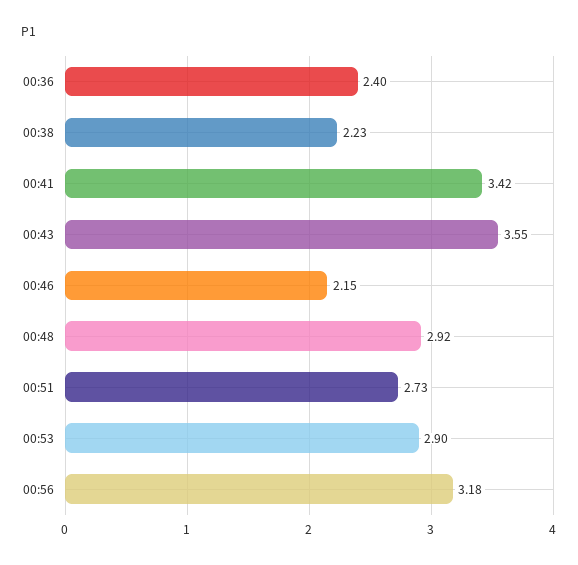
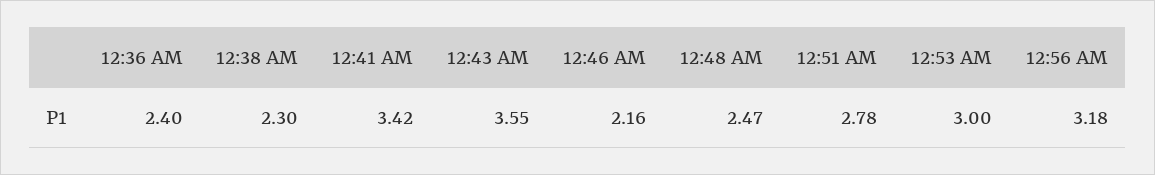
00:38: 2.23 -> 2.3
00:46: 2.15 -> 2.16
00:48: 2.92 -> 2.47
00:51: 2.73 -> 2.78
00:53: 2.9 -> 3

